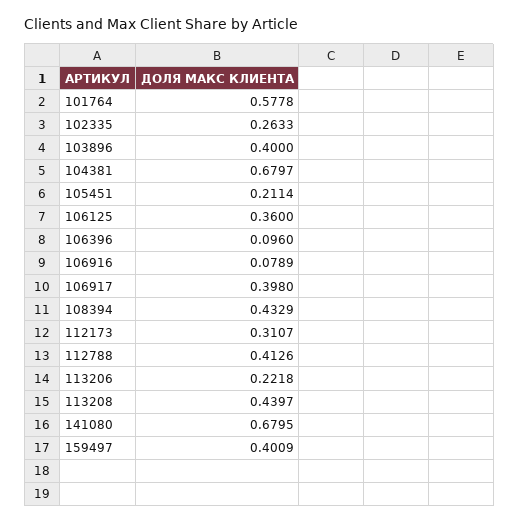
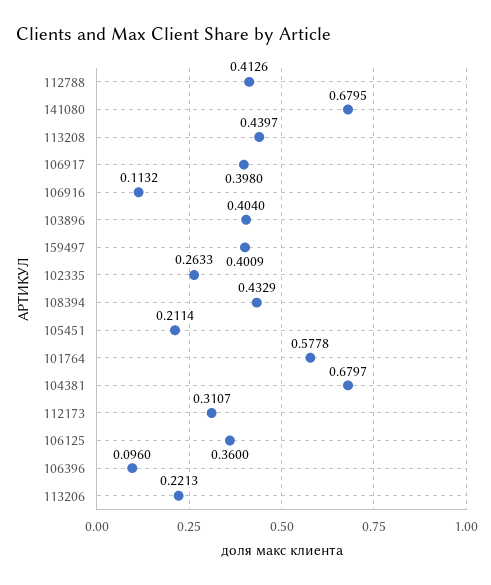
103896: 0.4 -> 0.404
106916: 0.0789 -> 0.1132
113206: 0.2218 -> 0.2213

